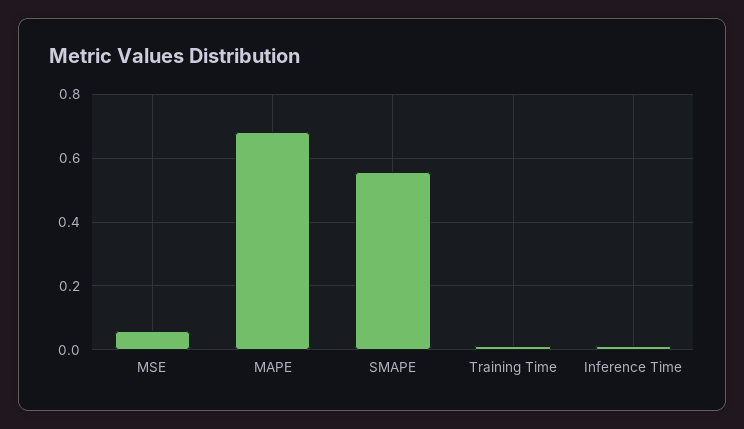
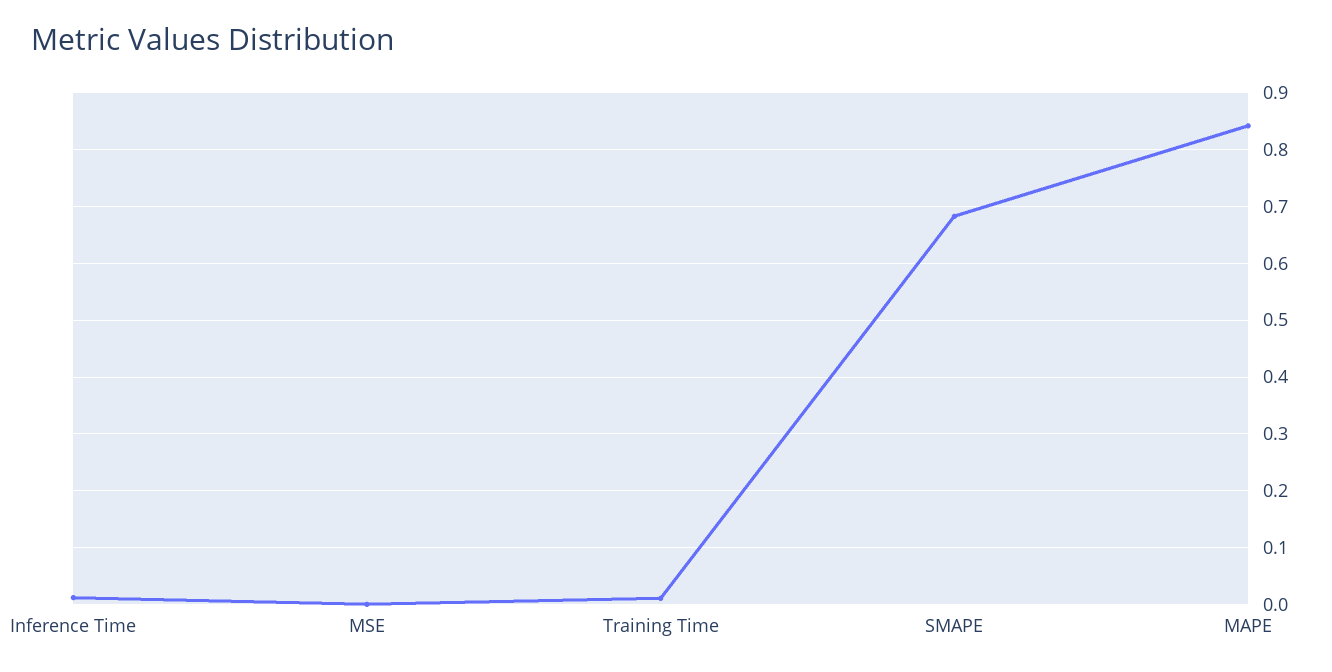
MSE: 0.06 -> 0
MAPE: 0.68 -> 0.84
SMAPE: 0.56 -> 0.68

